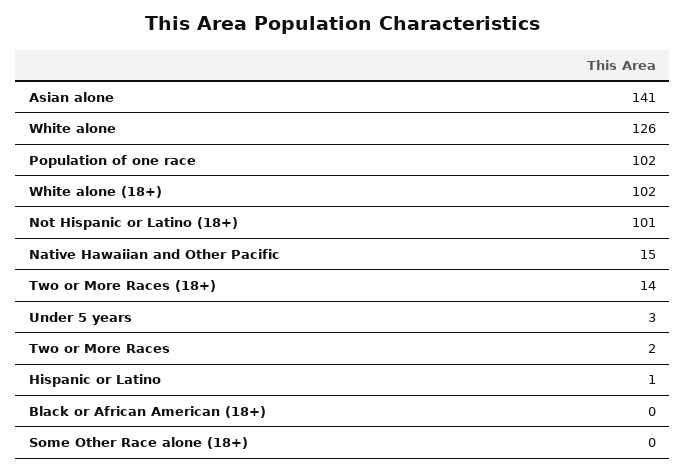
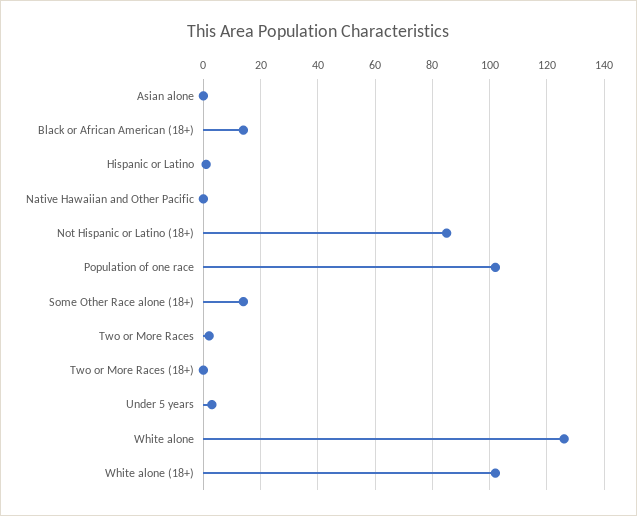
Asian alone: 141 -> 0
Not Hispanic or Latino (18+): 101 -> 85
Native Hawaiian and Other Pacific: 15 -> 0
Two or More Races (18+): 14 -> 0
Black or African American (18+): 0 -> 15
Some Other Race alone (18+): 0 -> 15

